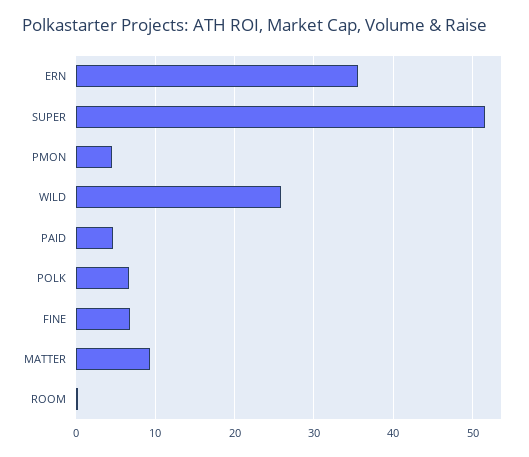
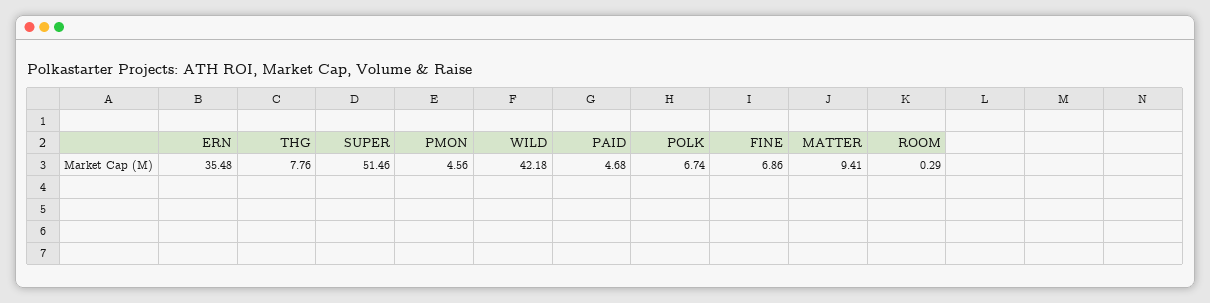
WILD: 26 -> 42.18
THG: none -> 7.76

